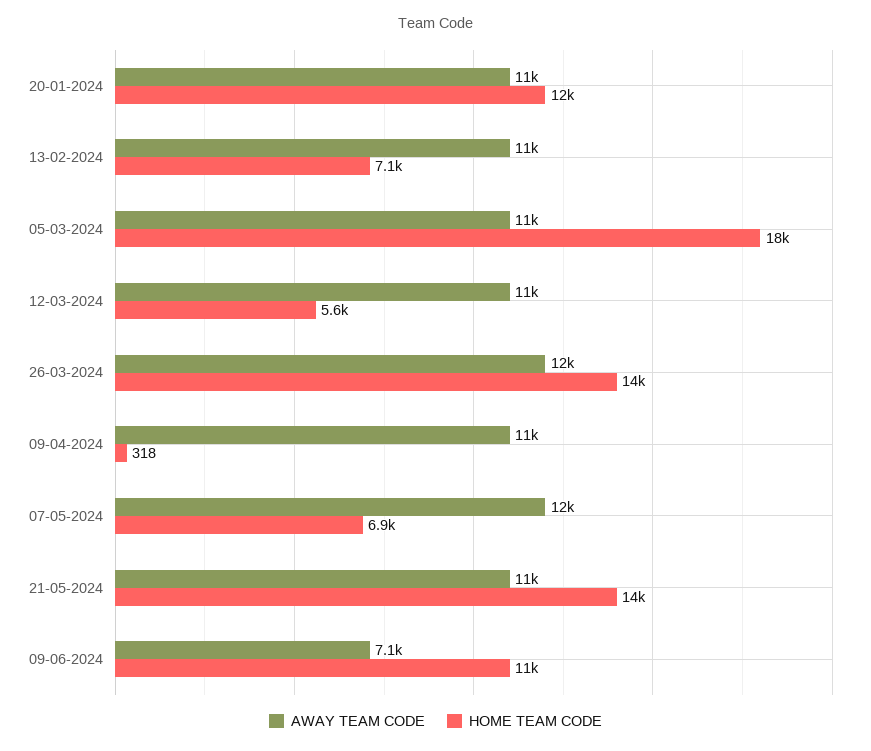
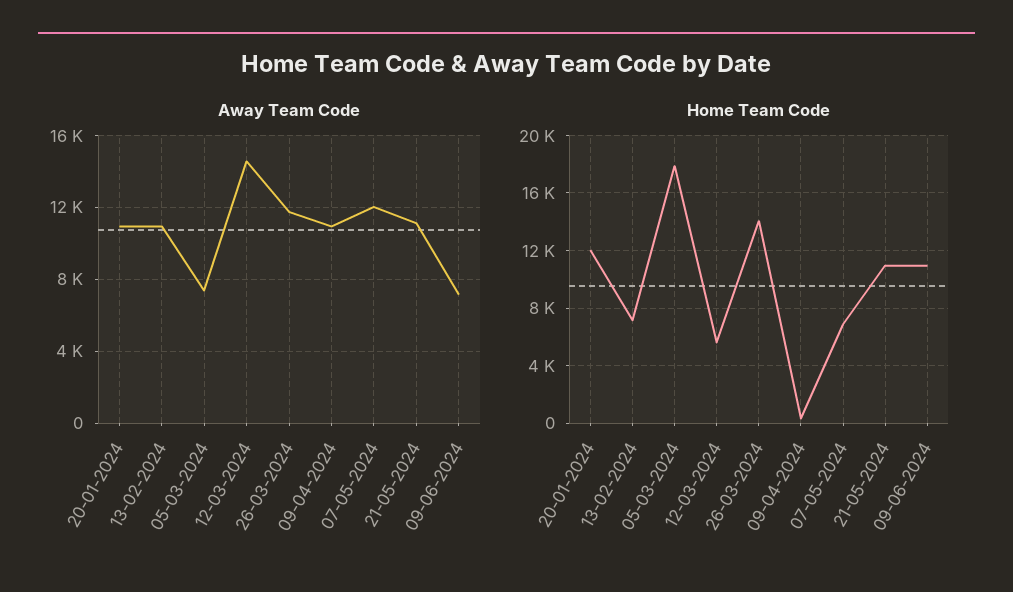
AWAY TEAM CODE, 05-03-2024: 11000 -> 7500
AWAY TEAM CODE, 12-03-2024: 11000 -> 14500
HOME TEAM CODE, 21-05-2024: 14000 -> 11000

